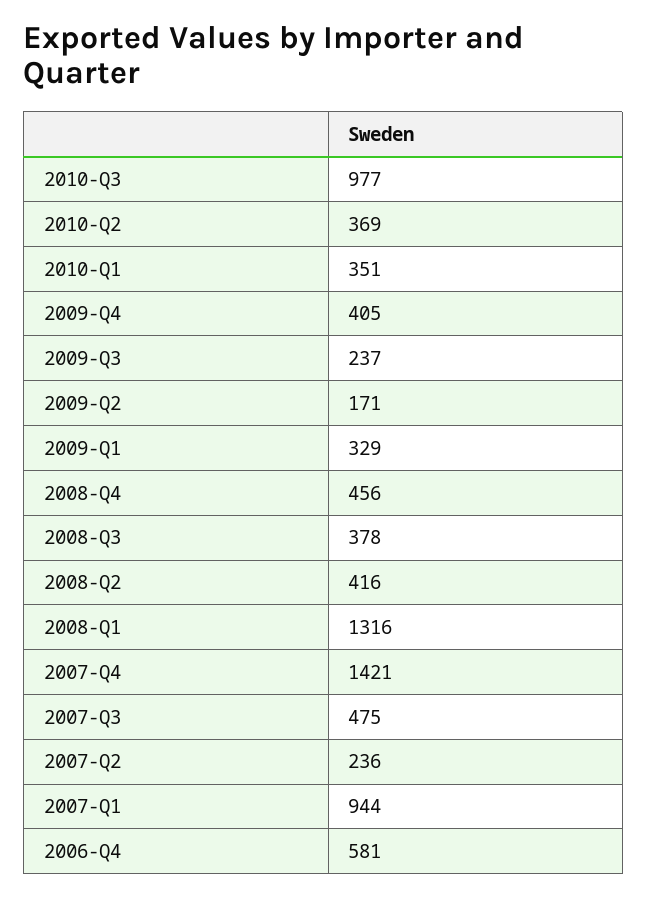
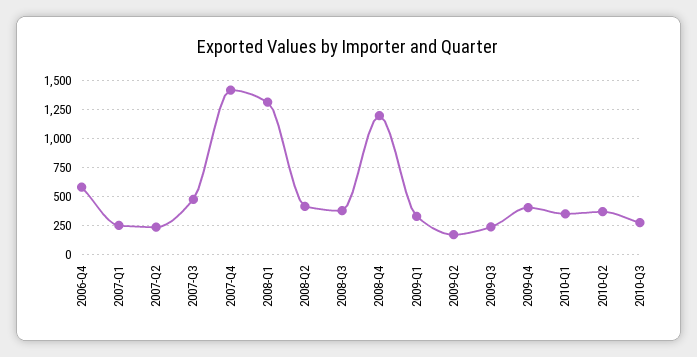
2010-Q3: 977 -> 250
2008-Q4: 456 -> 1250
2007-Q1: 944 -> 250

